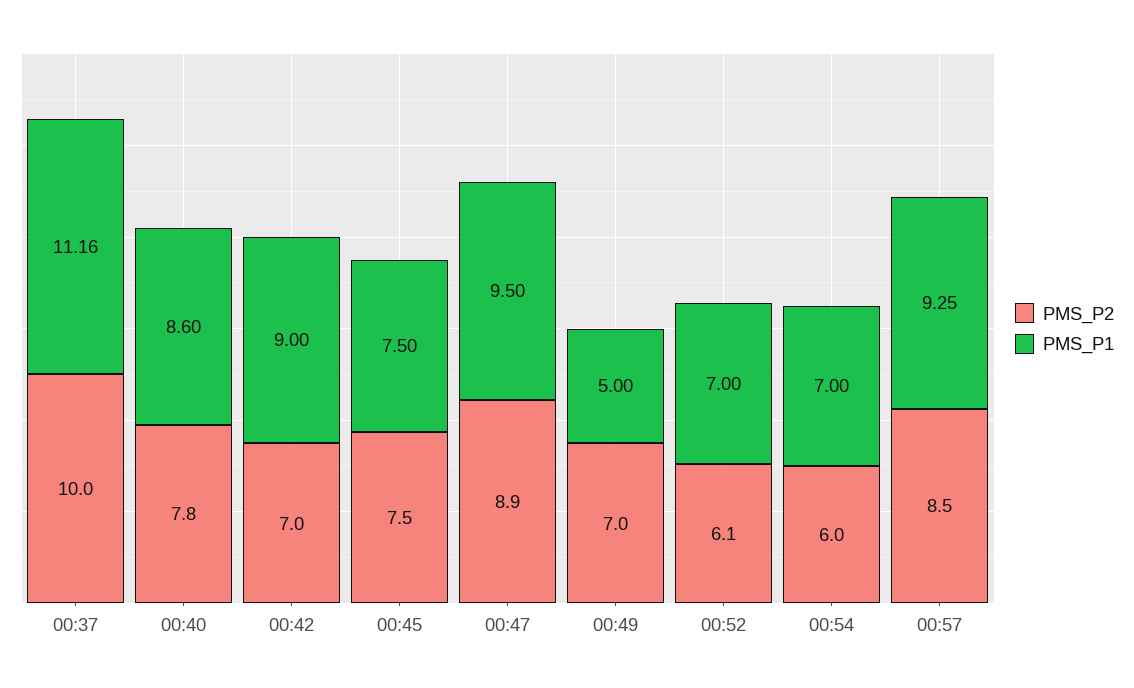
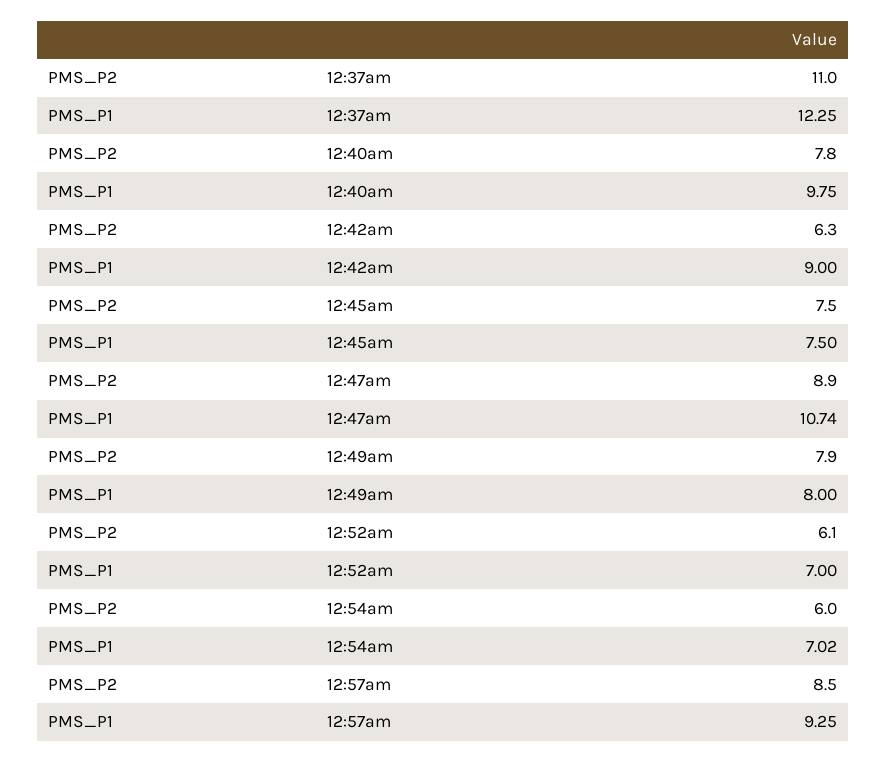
PMS_P2, 00:37: 10 -> 11
PMS_P1, 00:37: 11.16 -> 12.25
PMS_P1, 00:40: 8.6 -> 9.75
PMS_P2, 00:42: 7 -> 6.3
PMS_P1, 00:47: 9.5 -> 10.74
PMS_P2, 00:49: 7 -> 7.9
PMS_P1, 00:49: 5 -> 8
PMS_P1, 00:54: 7 -> 7.02

